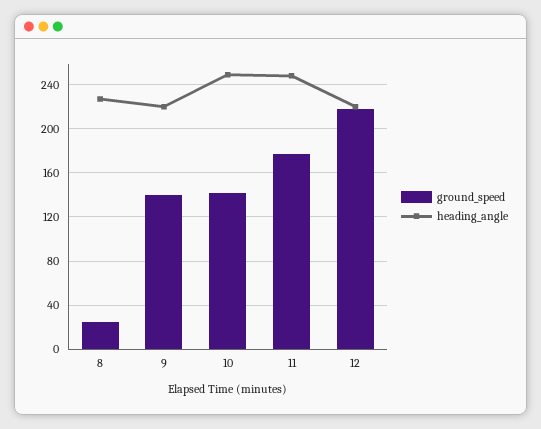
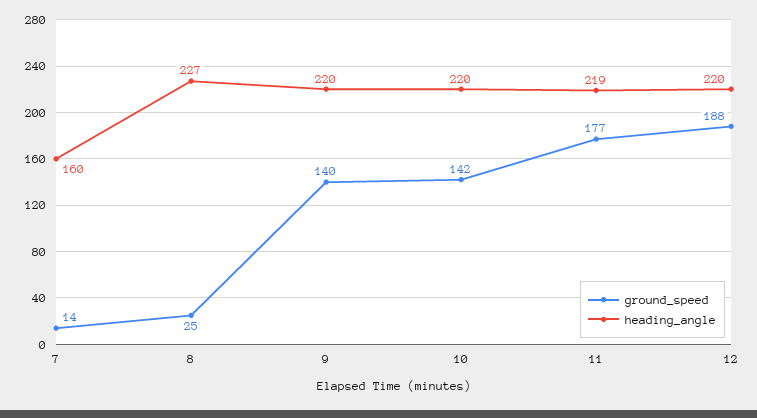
heading_angle, 10: 250 -> 220
heading_angle, 11: 250 -> 219
ground_speed, 12: 220 -> 188
ground_speed, 7: none -> 14
heading_angle, 7: none -> 160

